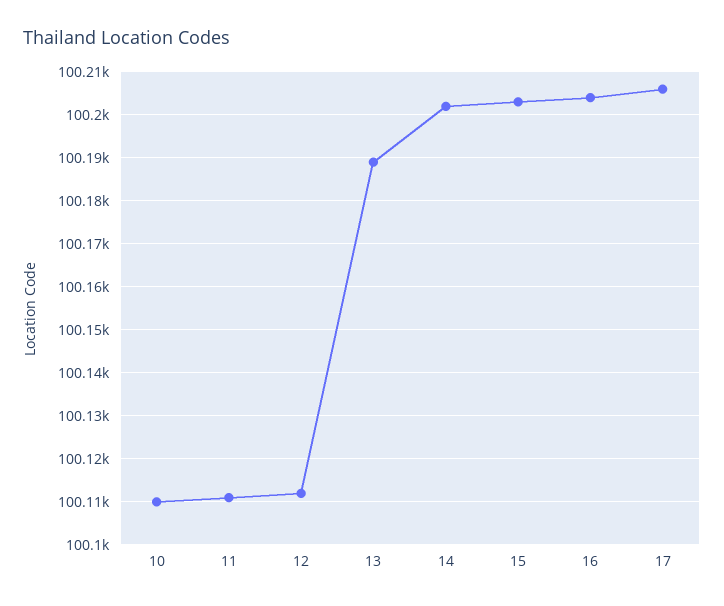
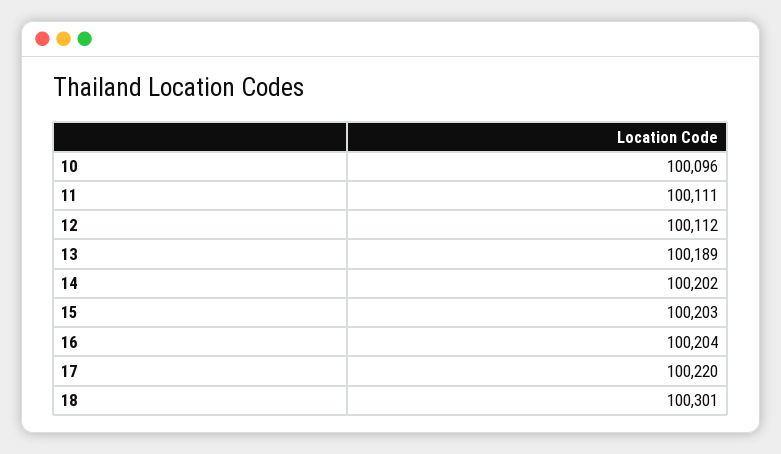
10: 100110 -> 100096
17: 100205 -> 100220
18: none -> 100301

